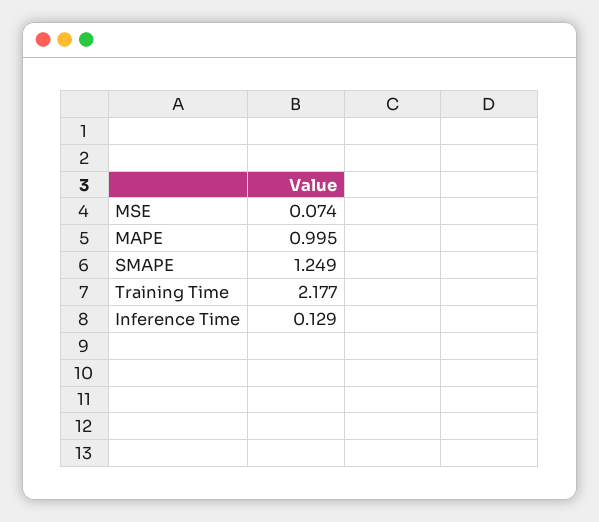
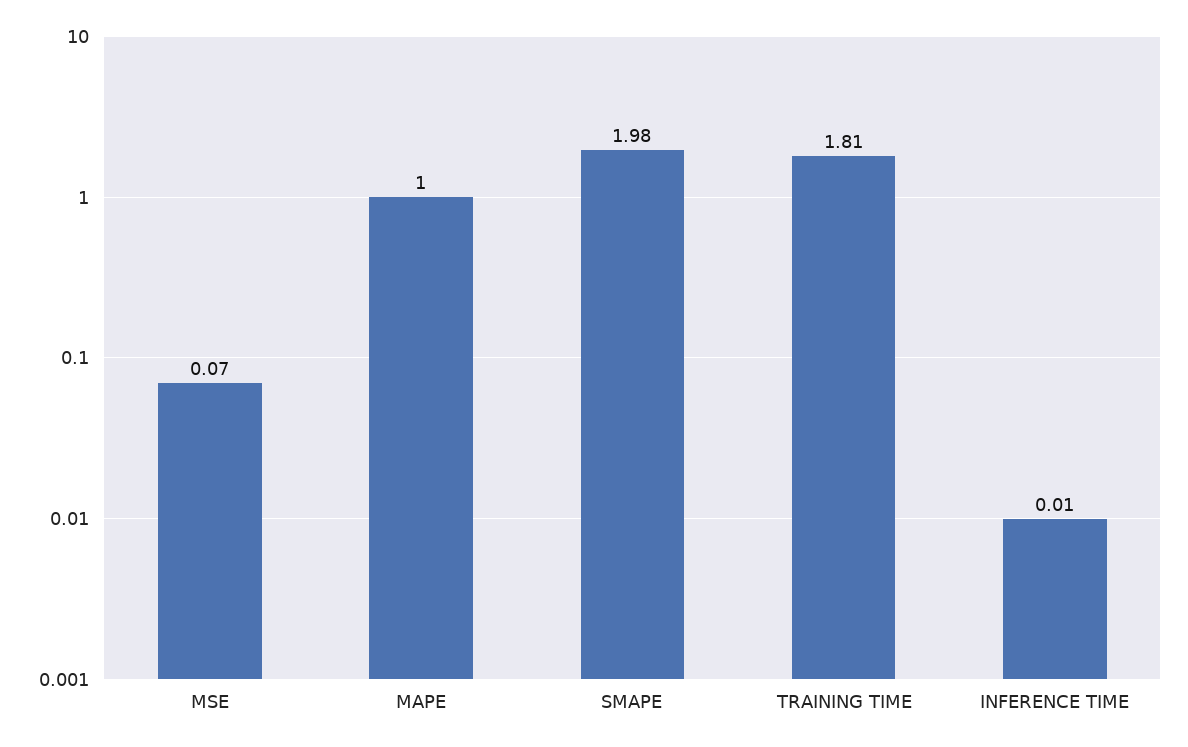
SMAPE: 1.249 -> 1.98
Training Time: 2.177 -> 1.81
Inference Time: 0.129 -> 0.01

